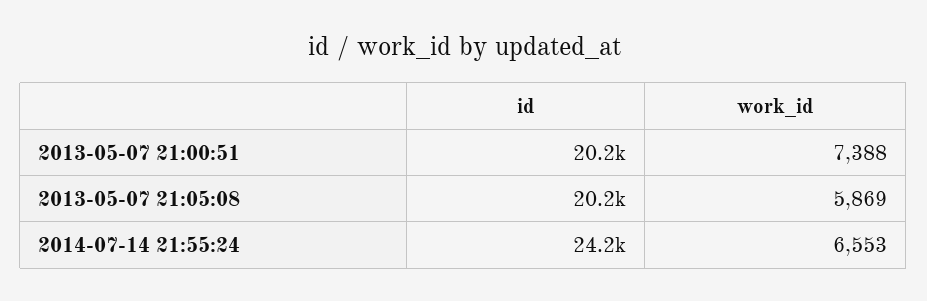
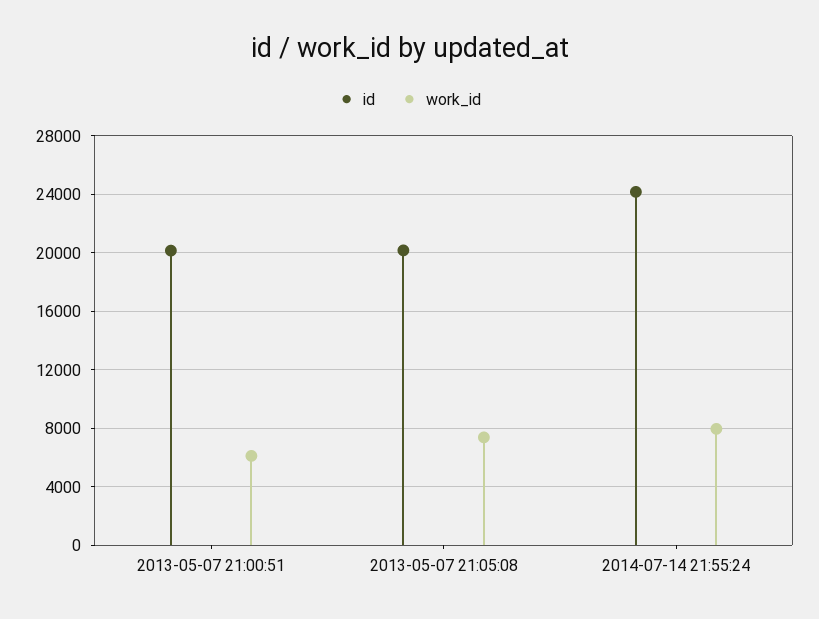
work_id, 2013-05-07 21:00:51: 7388 -> 6000
work_id, 2013-05-07 21:05:08: 5869 -> 7500
work_id, 2014-07-14 21:55:24: 6553 -> 8000

